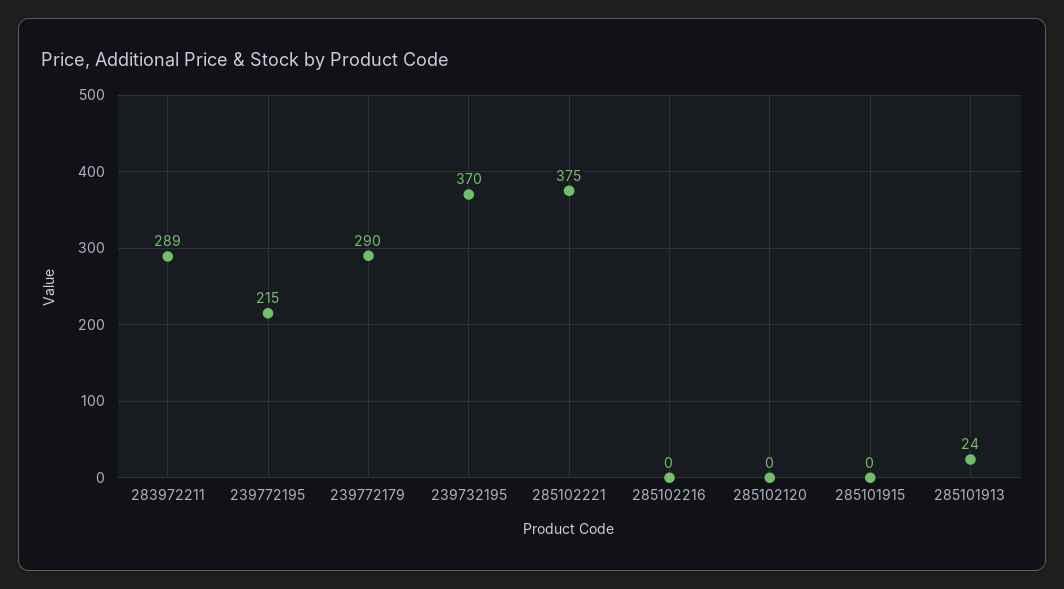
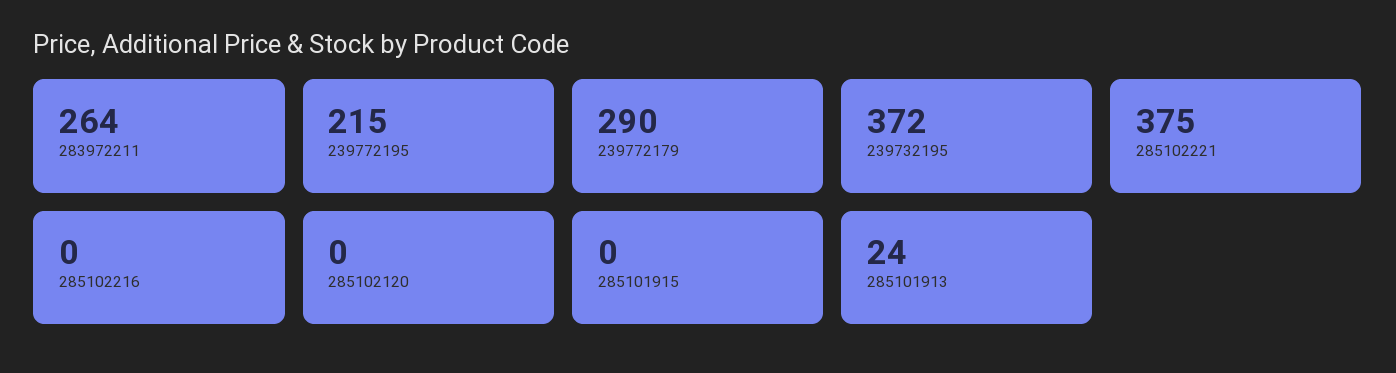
283972211: 289 -> 264
239732195: 370 -> 372

